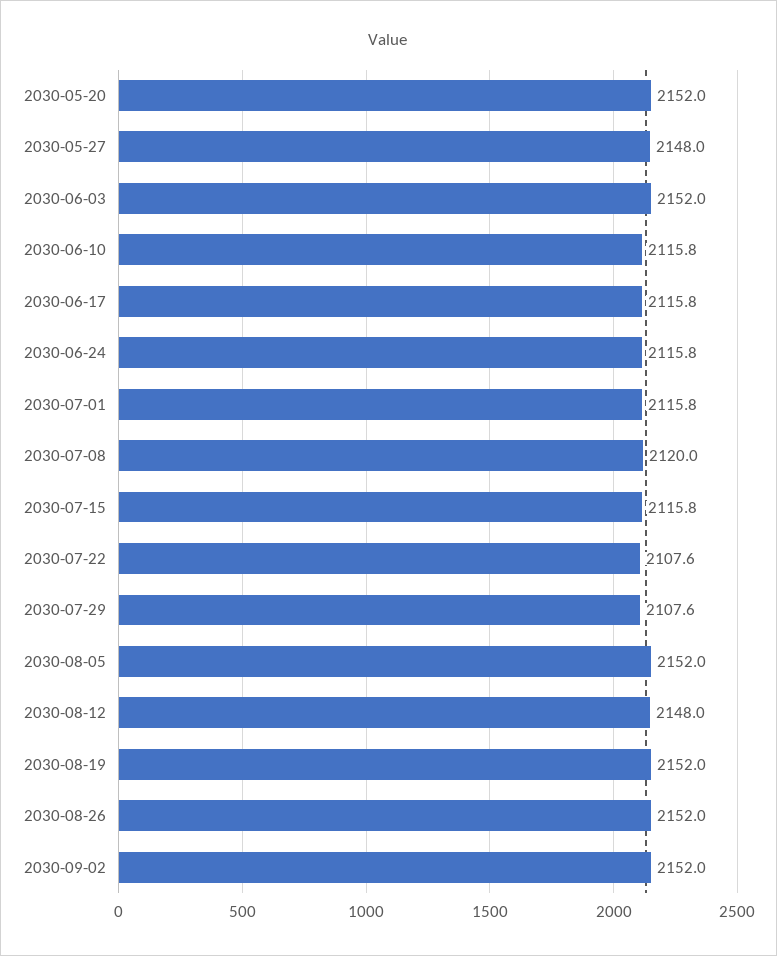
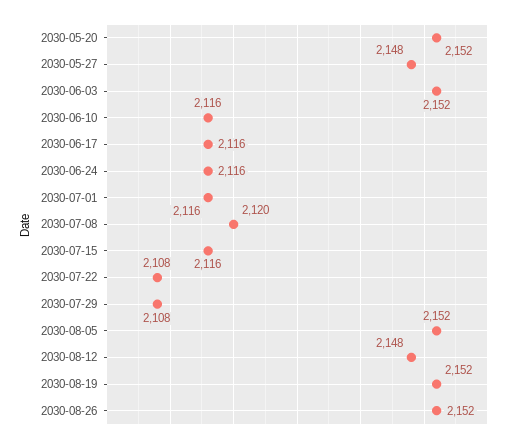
2030-09-02: 2152 -> none

